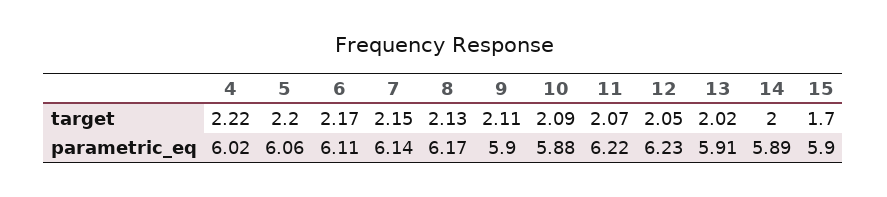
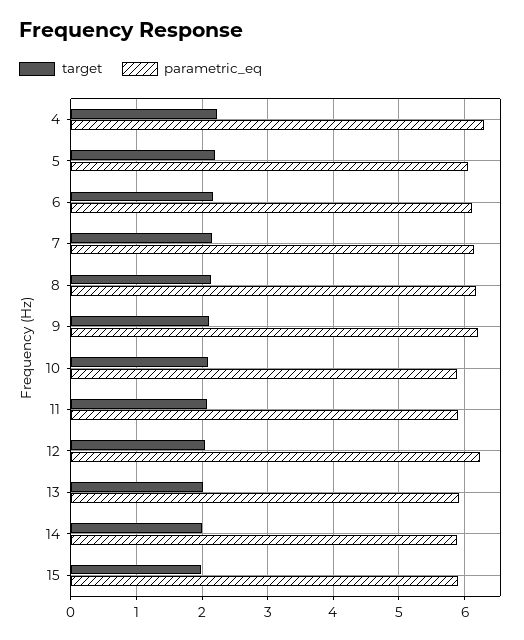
target, 15: 1.7 -> 2
parametric_eq, 4: 6.02 -> 6.3
parametric_eq, 9: 5.9 -> 6.2
parametric_eq, 11: 6.22 -> 5.9

